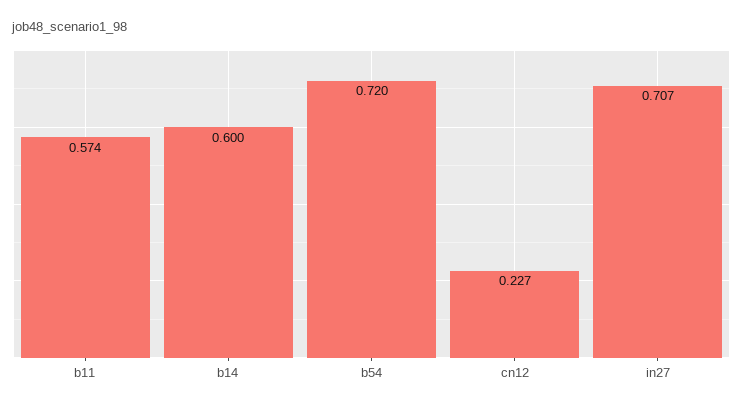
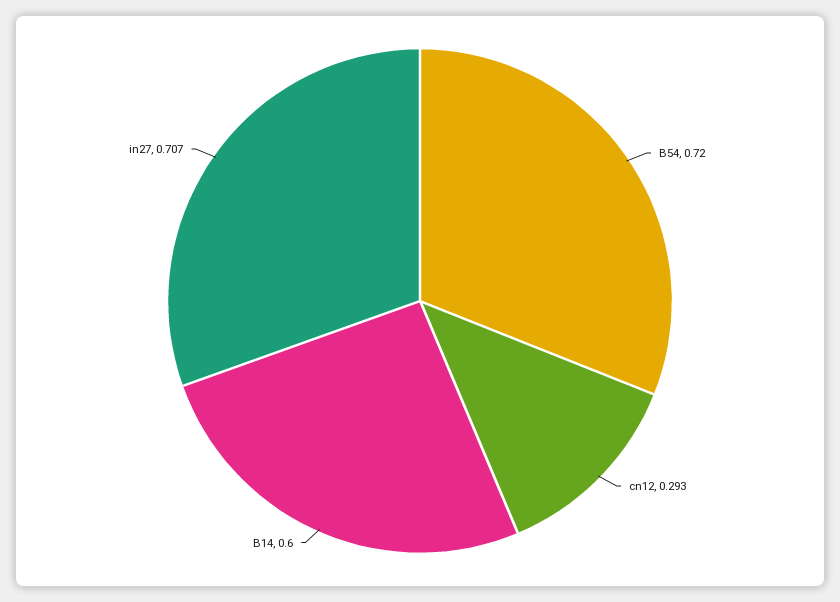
b11: 0.574 -> none
cn12: 0.227 -> 0.293

